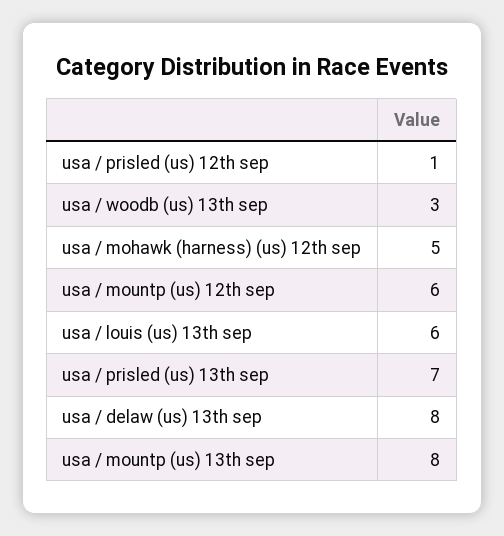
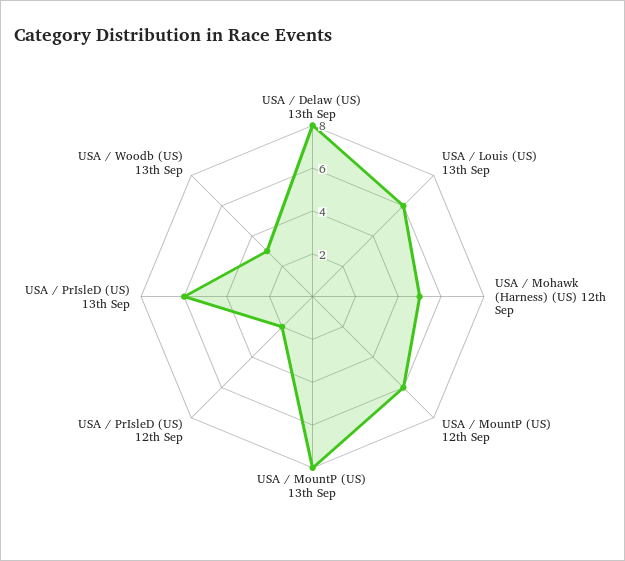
usa / prisled (us) 12th sep: 1 -> 2
usa / prisled (us) 13th sep: 7 -> 6

